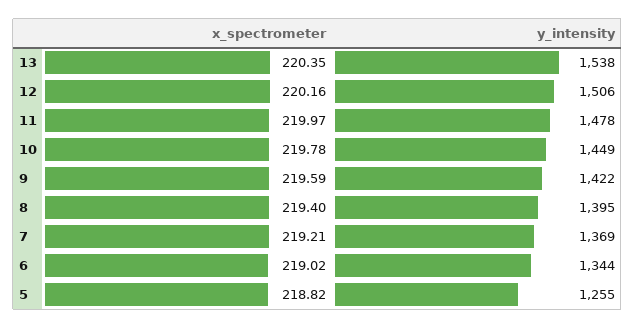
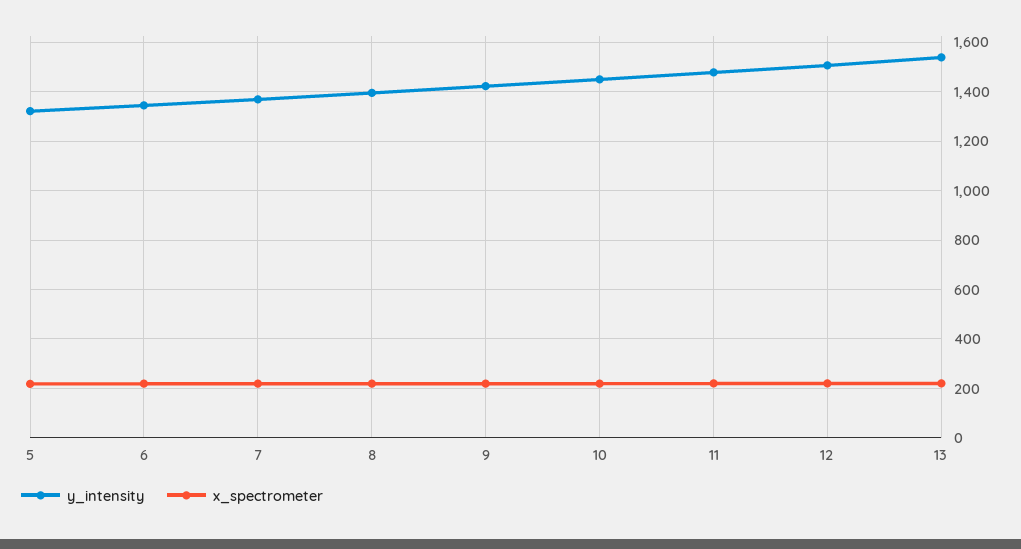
y_intensity, 5: 1255 -> 1325

